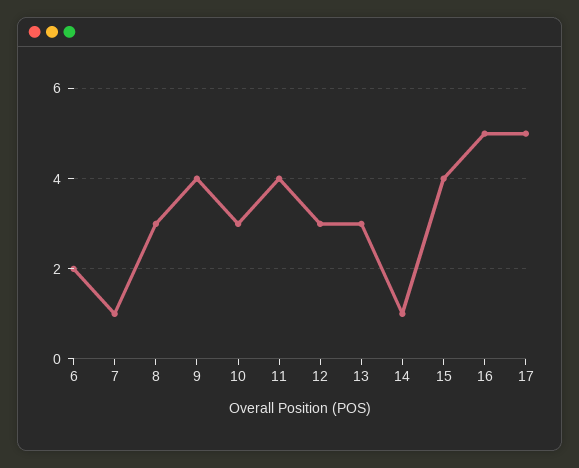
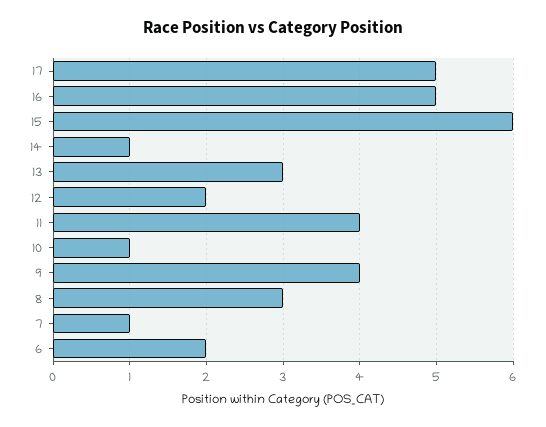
10: 3 -> 1
12: 3 -> 2
15: 4 -> 6

